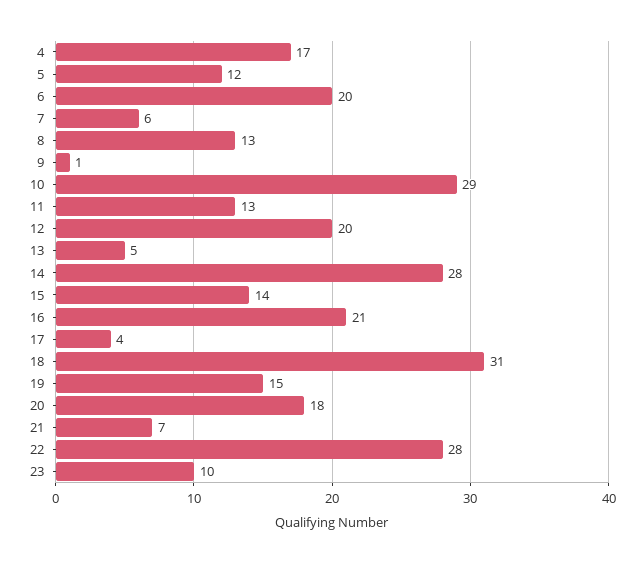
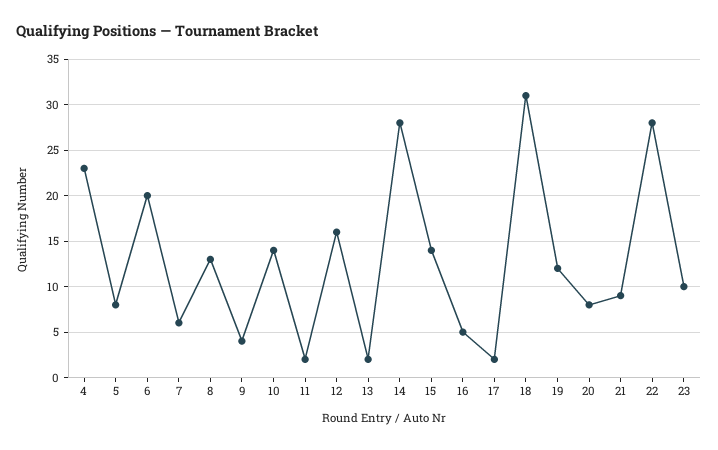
4: 17 -> 23
5: 12 -> 8
9: 1 -> 4
10: 29 -> 14
11: 13 -> 2
12: 20 -> 16
13: 5 -> 2
16: 21 -> 5
17: 4 -> 2
19: 15 -> 12
20: 18 -> 8
21: 7 -> 9

